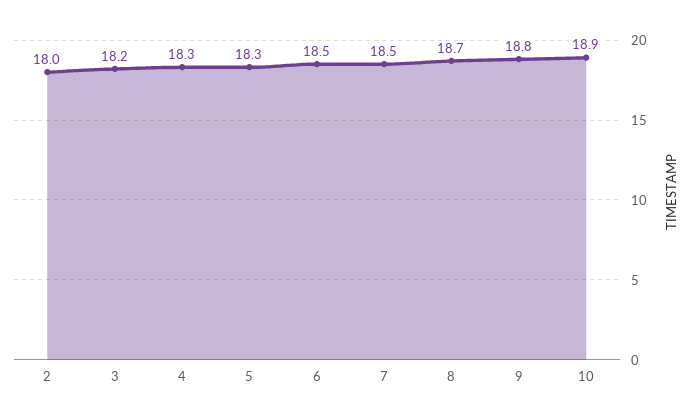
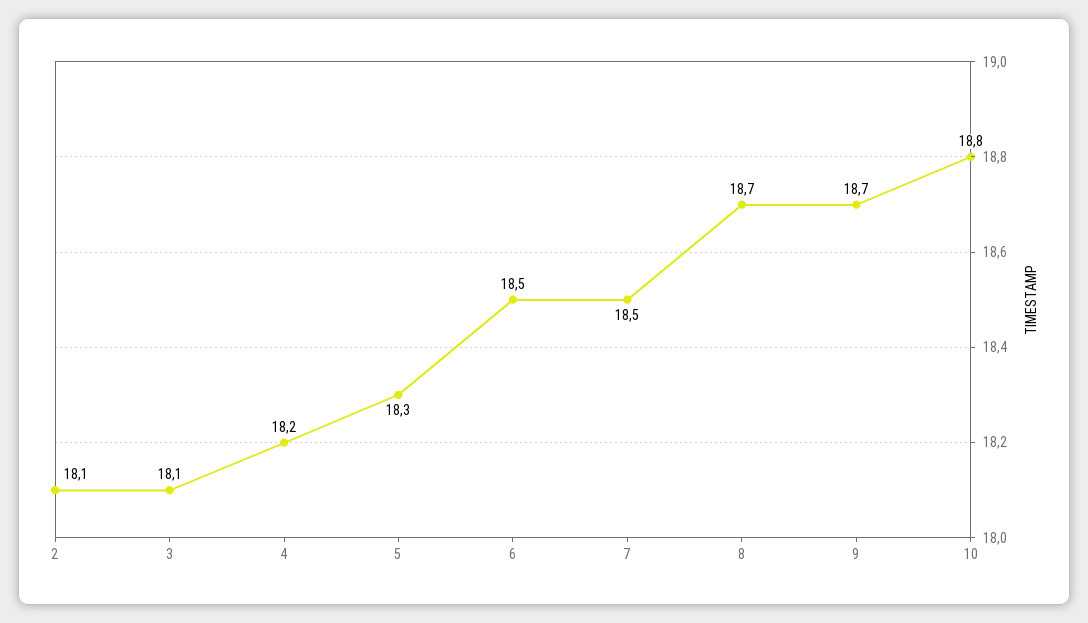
2: 18 -> 18.1
3: 18.2 -> 18.1
4: 18.3 -> 18.2
9: 18.8 -> 18.7
10: 18.9 -> 18.8

